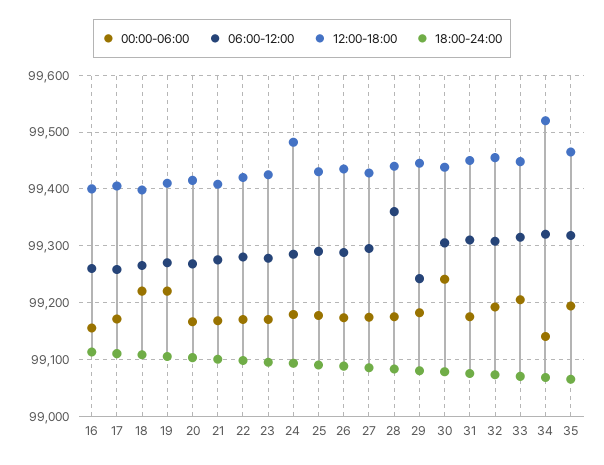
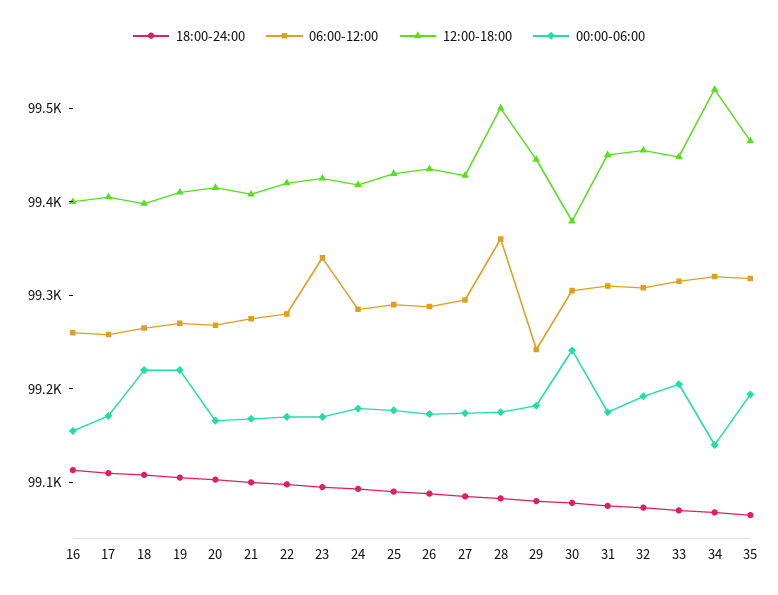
06:00-12:00, 23: 99280 -> 99340
12:00-18:00, 24: 99480 -> 99420
12:00-18:00, 28: 99440 -> 99500
12:00-18:00, 30: 99440 -> 99380

